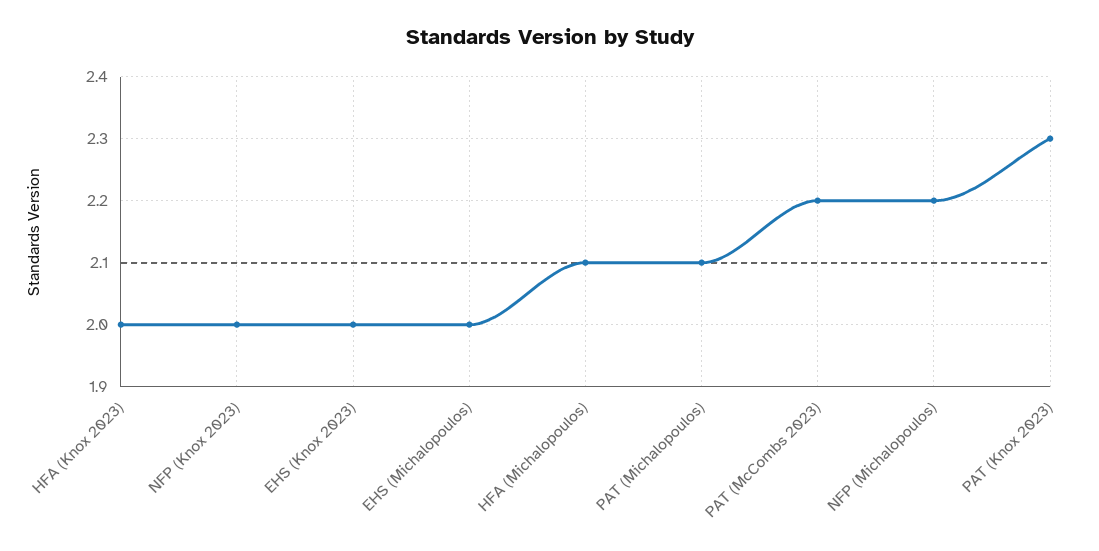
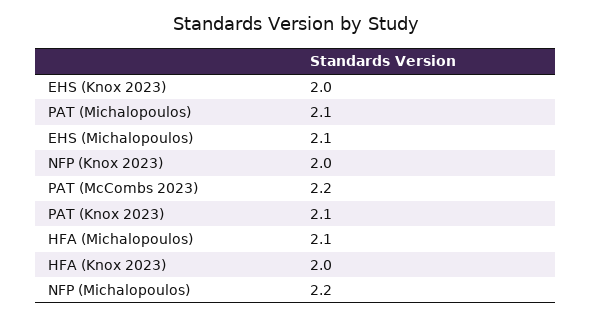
EHS (Michalopoulos): 2 -> 2.1
PAT (Knox 2023): 2.3 -> 2.1

